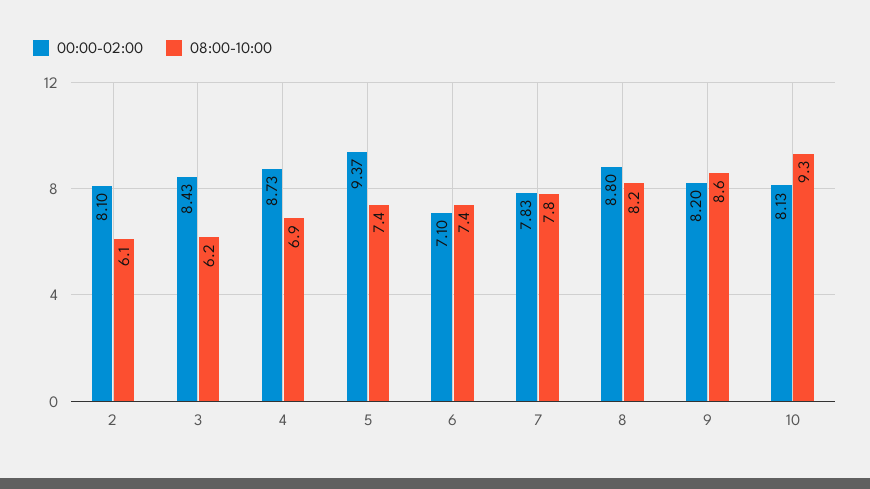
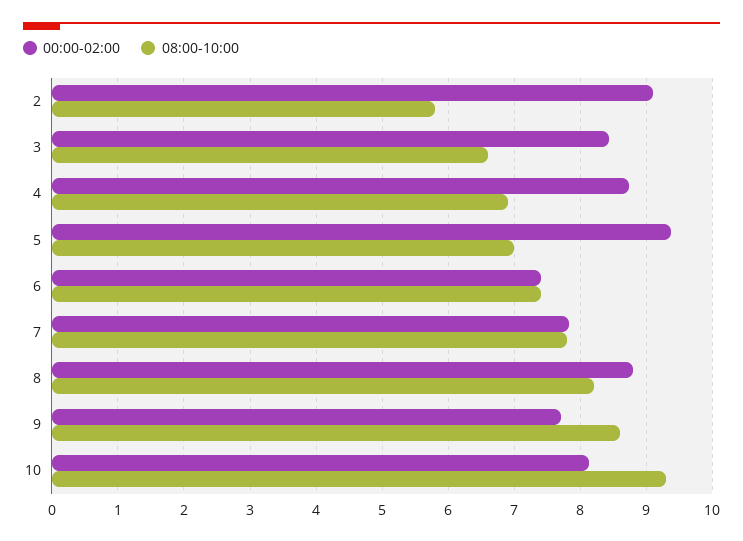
00:00-02:00, 2: 8.1 -> 9.1
08:00-10:00, 2: 6.1 -> 5.8
08:00-10:00, 3: 6.2 -> 6.6
08:00-10:00, 5: 7.4 -> 7
00:00-02:00, 6: 7.1 -> 7.4
00:00-02:00, 9: 8.2 -> 7.7

